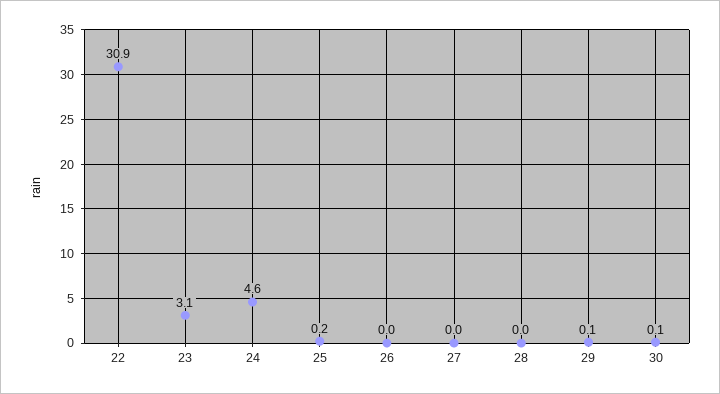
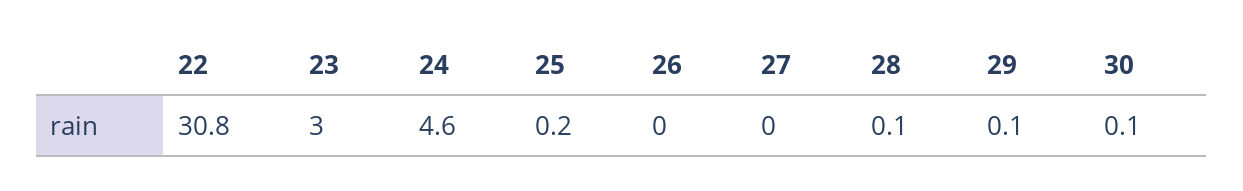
22: 30.9 -> 30.8
23: 3.1 -> 3
28: 0 -> 0.1

